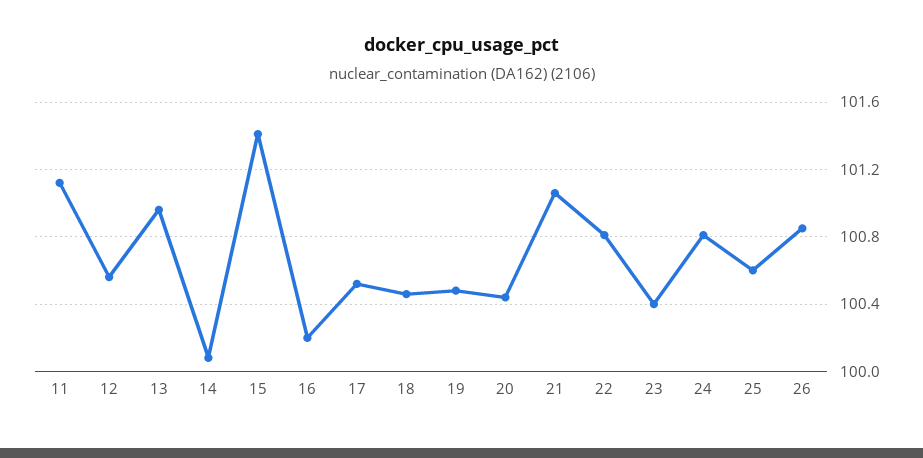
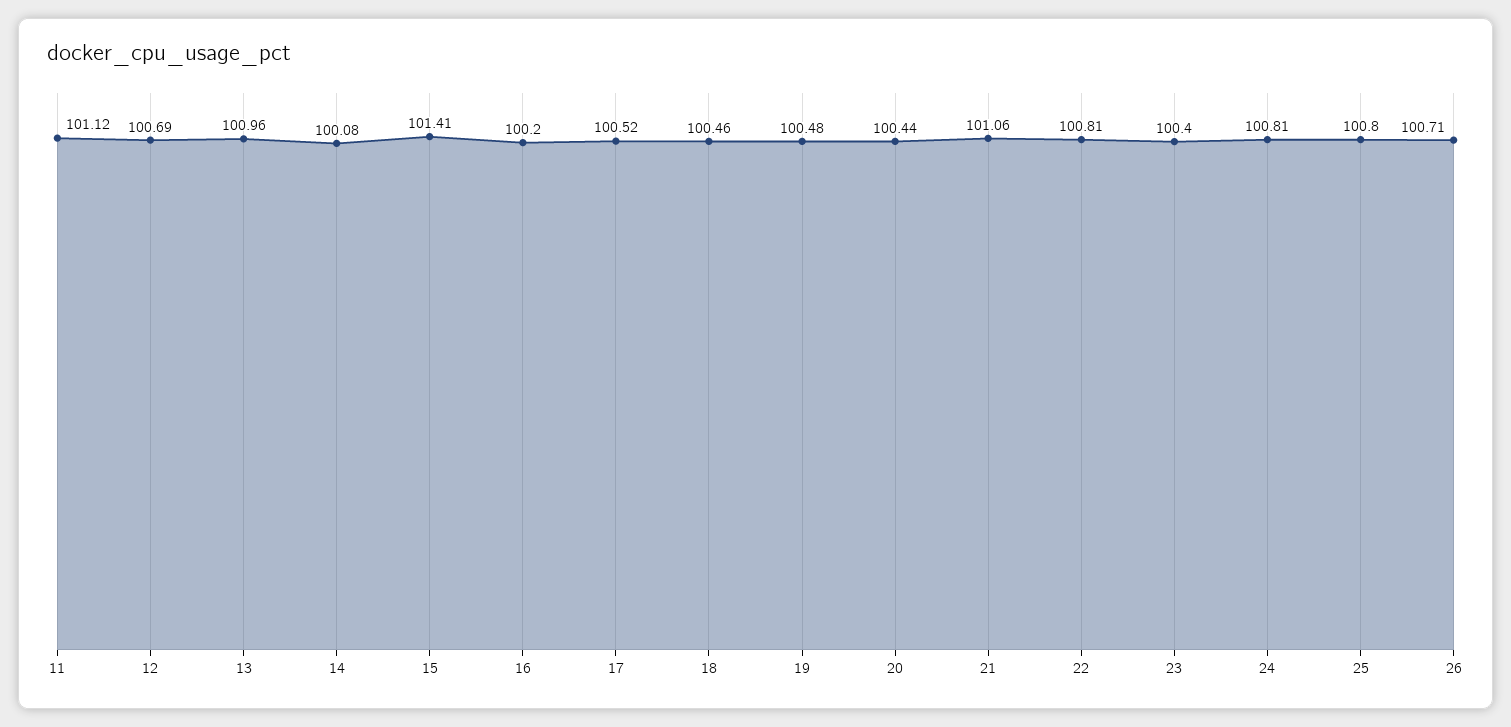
12: 100.55 -> 100.69
25: 100.6 -> 100.8
26: 100.85 -> 100.71

